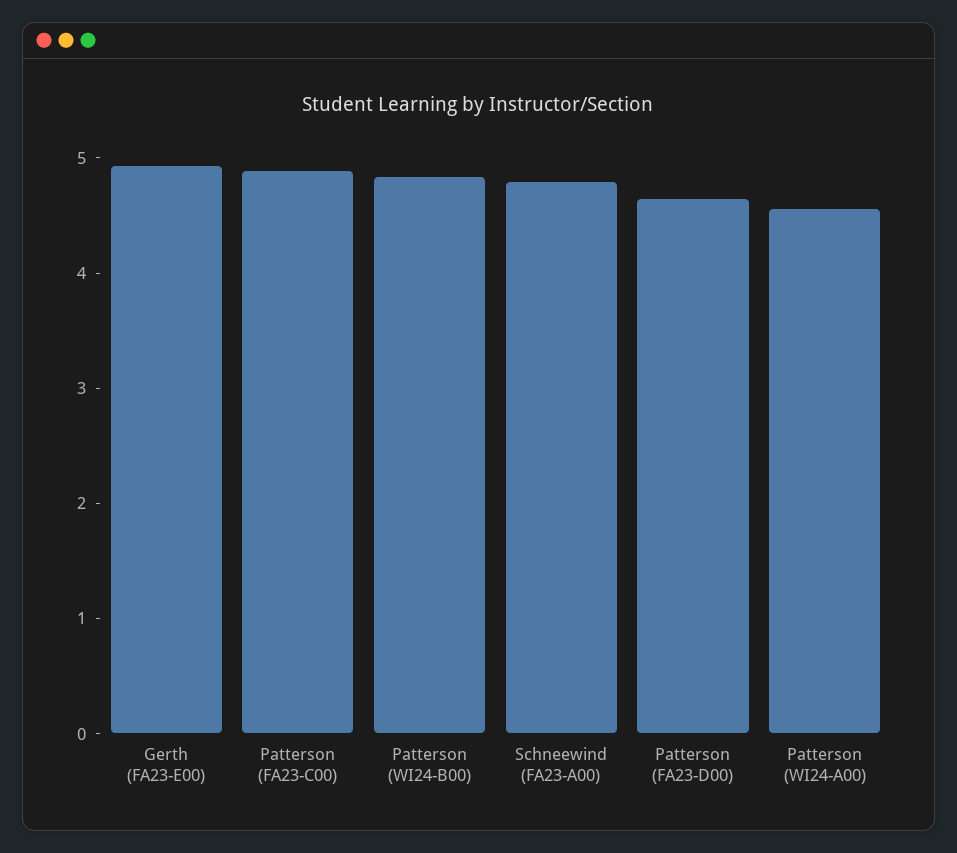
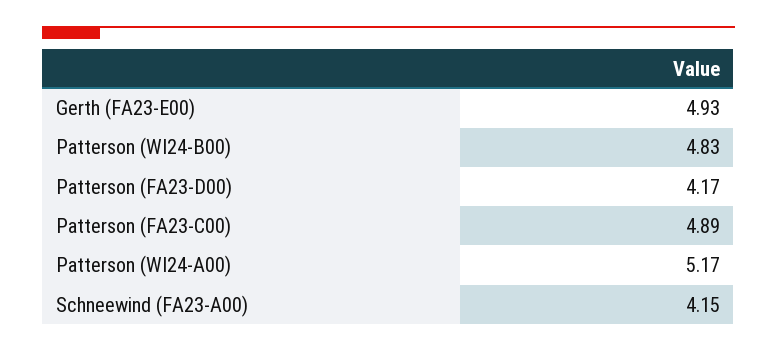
Schneewind (FA23-A00): 4.8 -> 4.15
Patterson (FA23-D00): 4.6 -> 4.17
Patterson (WI24-A00): 4.6 -> 5.17

